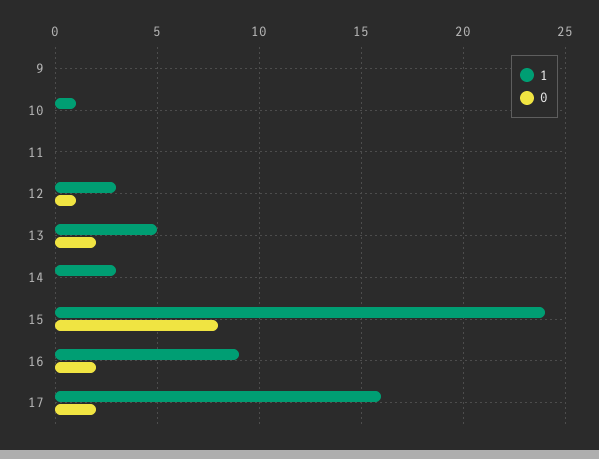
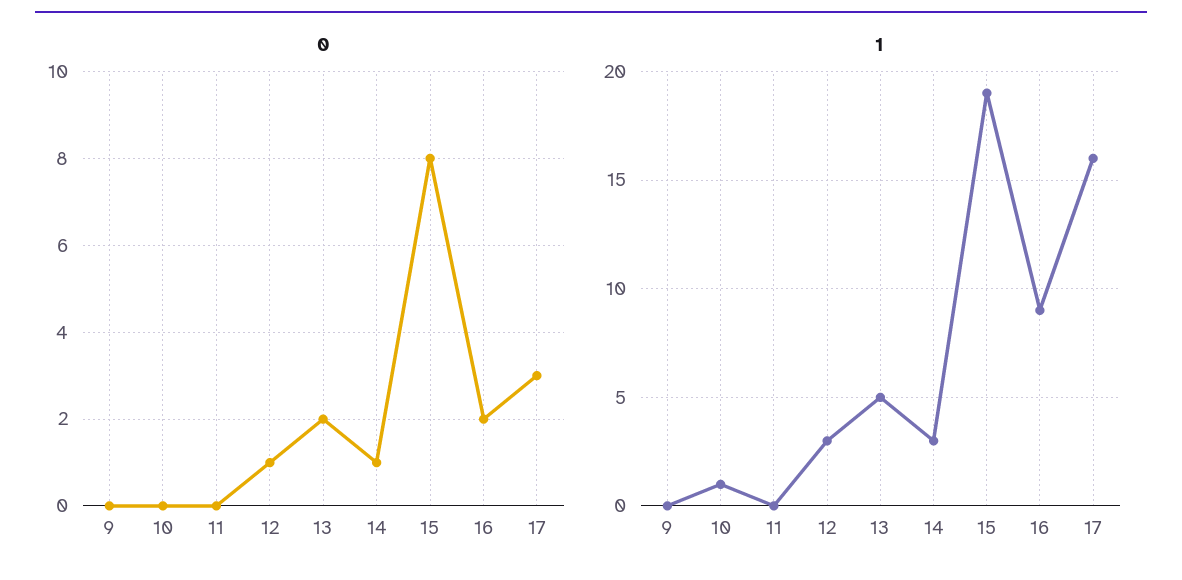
0, 14: 0 -> 1
1, 15: 24 -> 19
0, 17: 2 -> 3

